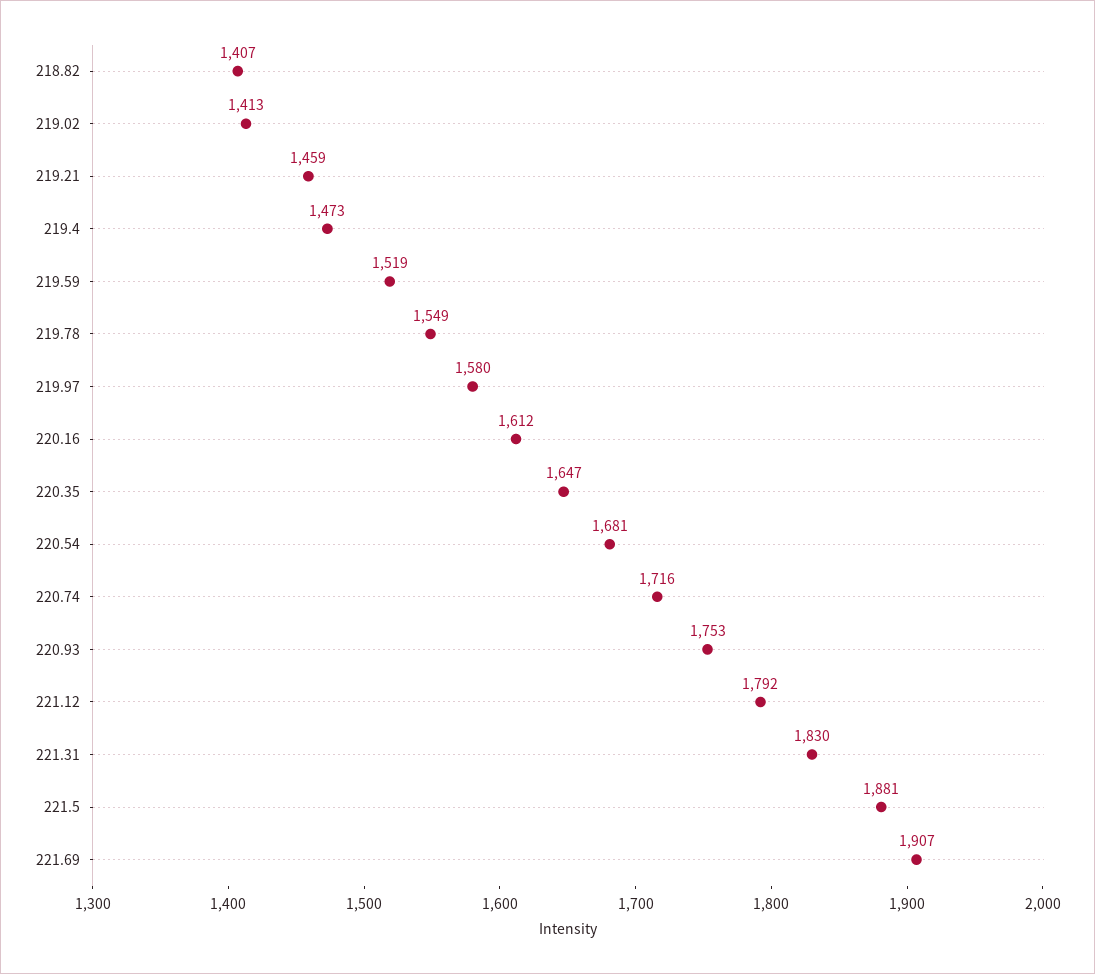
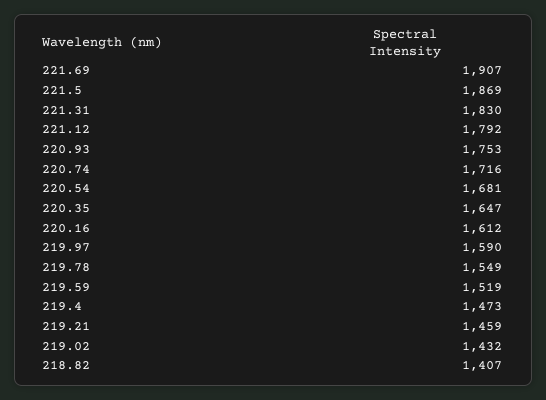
219.02: 1413 -> 1432
219.97: 1580 -> 1590
221.5: 1881 -> 1869

